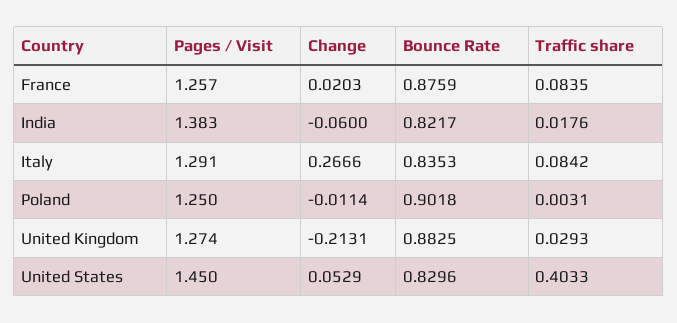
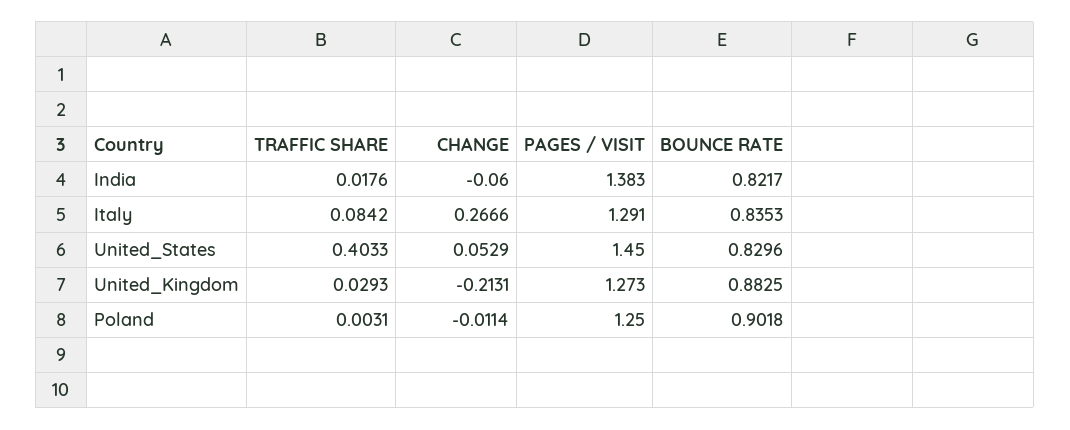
Pages / Visit, France: 1.257 -> none
Change, France: 0.0203 -> none
Bounce Rate, France: 0.8759 -> none
Traffic share, France: 0.0835 -> none
Pages / Visit, United Kingdom: 1.274 -> 1.273

